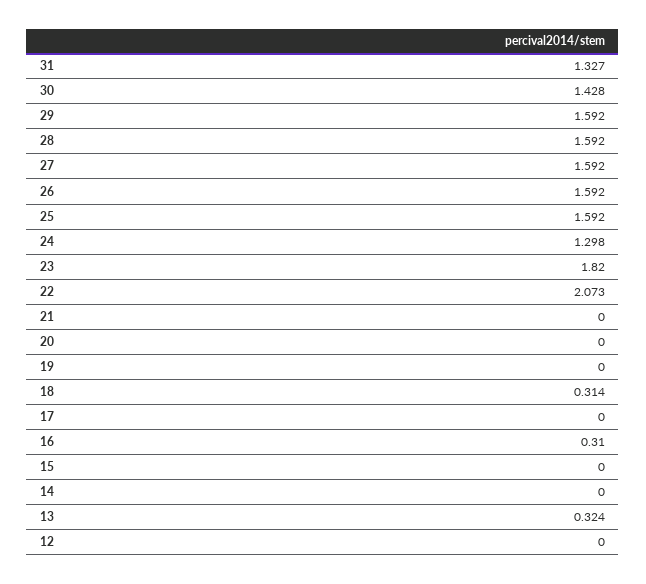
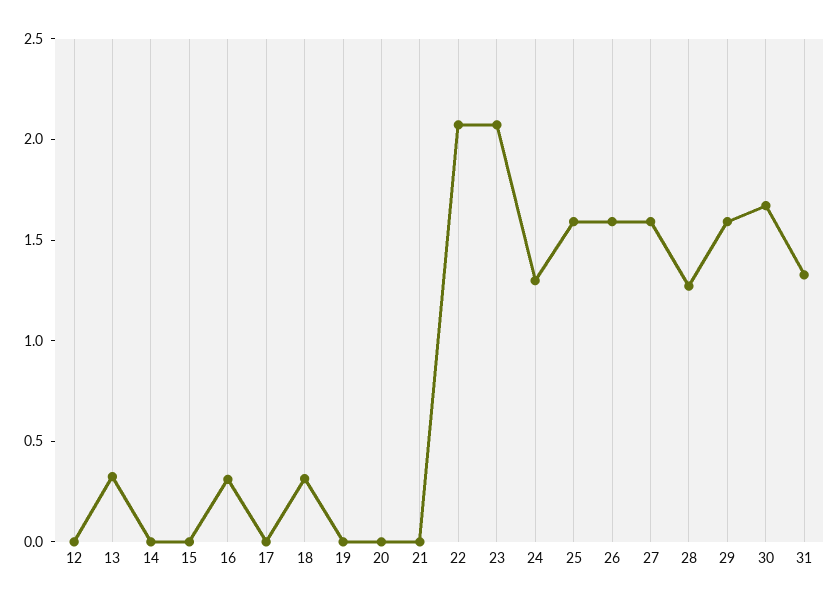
30: 1.428 -> 1.7
28: 1.592 -> 1.3
23: 1.82 -> 2.1

